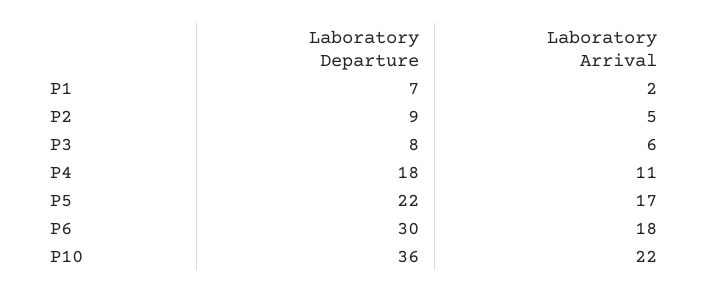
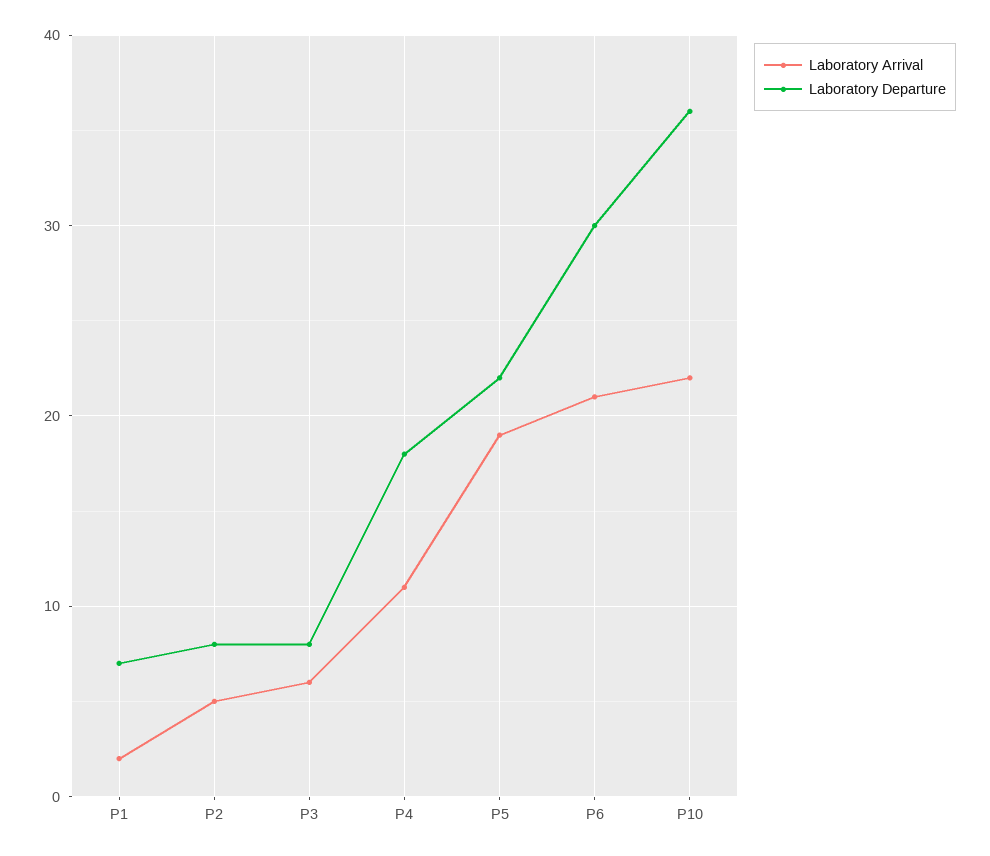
Laboratory Departure, P2: 9 -> 8
Laboratory Arrival, P5: 17 -> 19
Laboratory Arrival, P6: 18 -> 21

